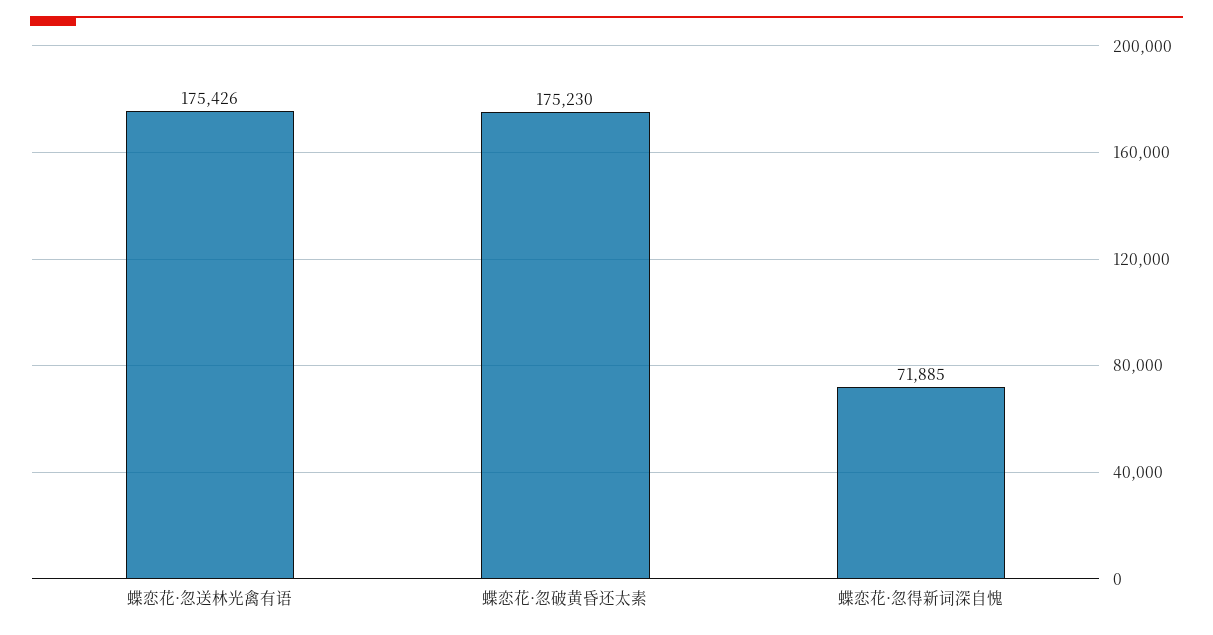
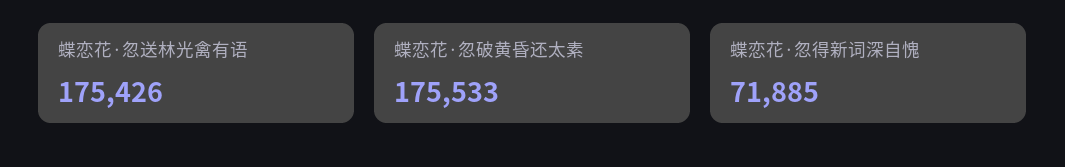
蝶恋花·忽破黄昏还太素: 175230 -> 175533

